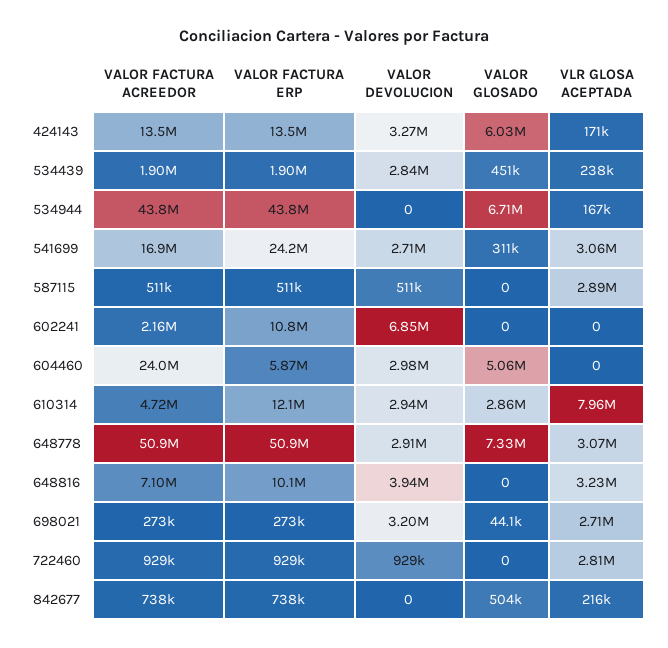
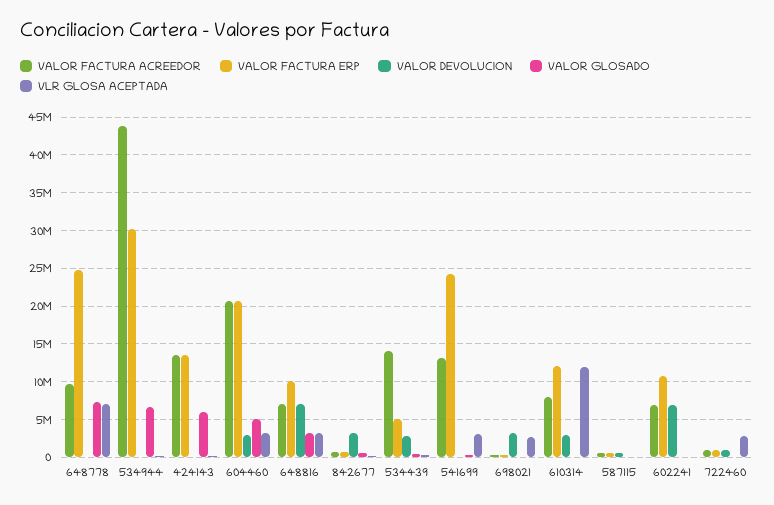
VALOR DEVOLUCION, 424143: 3270000 -> 0
VALOR FACTURA ACREEDOR, 534439: 1900000 -> 14000000
VALOR FACTURA ERP, 534439: 1900000 -> 5000000
VALOR FACTURA ERP, 534944: 43800000 -> 30000000
VALOR FACTURA ACREEDOR, 541699: 16900000 -> 13000000
VALOR DEVOLUCION, 541699: 2710000 -> 0
VLR GLOSA ACEPTADA, 587115: 2890000 -> 0
VALOR FACTURA ACREEDOR, 602241: 2160000 -> 7000000
VALOR FACTURA ACREEDOR, 604460: 24000000 -> 21000000
VALOR FACTURA ERP, 604460: 5870000 -> 21000000
VLR GLOSA ACEPTADA, 604460: 0 -> 3000000
VALOR FACTURA ACREEDOR, 610314: 4720000 -> 8000000
VALOR GLOSADO, 610314: 2860000 -> 0
VLR GLOSA ACEPTADA, 610314: 7960000 -> 12000000
VALOR FACTURA ACREEDOR, 648778: 50900000 -> 10000000
VALOR FACTURA ERP, 648778: 50900000 -> 25000000
VALOR DEVOLUCION, 648778: 2910000 -> 0
VLR GLOSA ACEPTADA, 648778: 3070000 -> 7000000
VALOR DEVOLUCION, 648816: 3940000 -> 7000000
VALOR GLOSADO, 648816: 0 -> 3000000
VALOR DEVOLUCION, 842677: 0 -> 3000000

